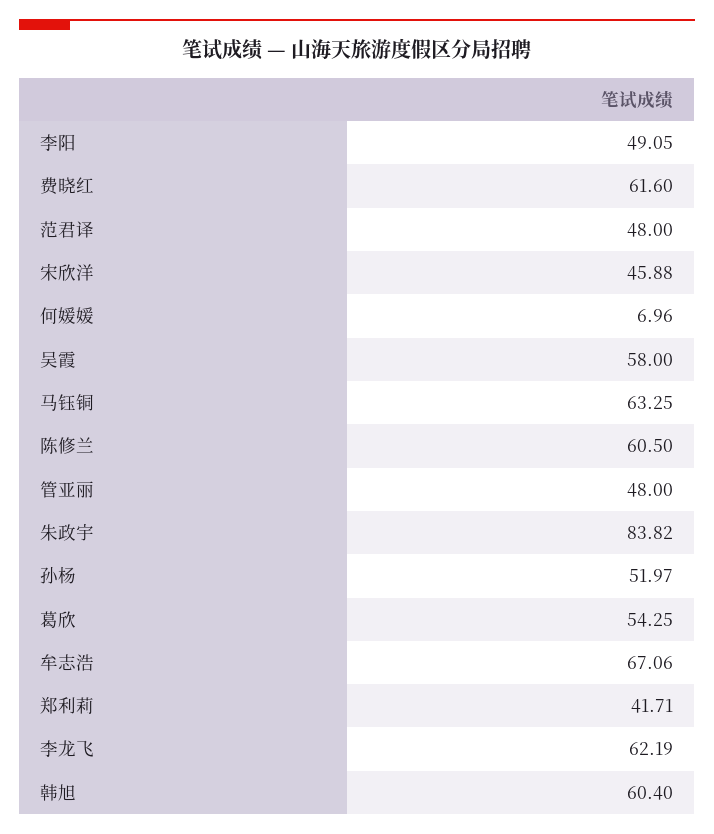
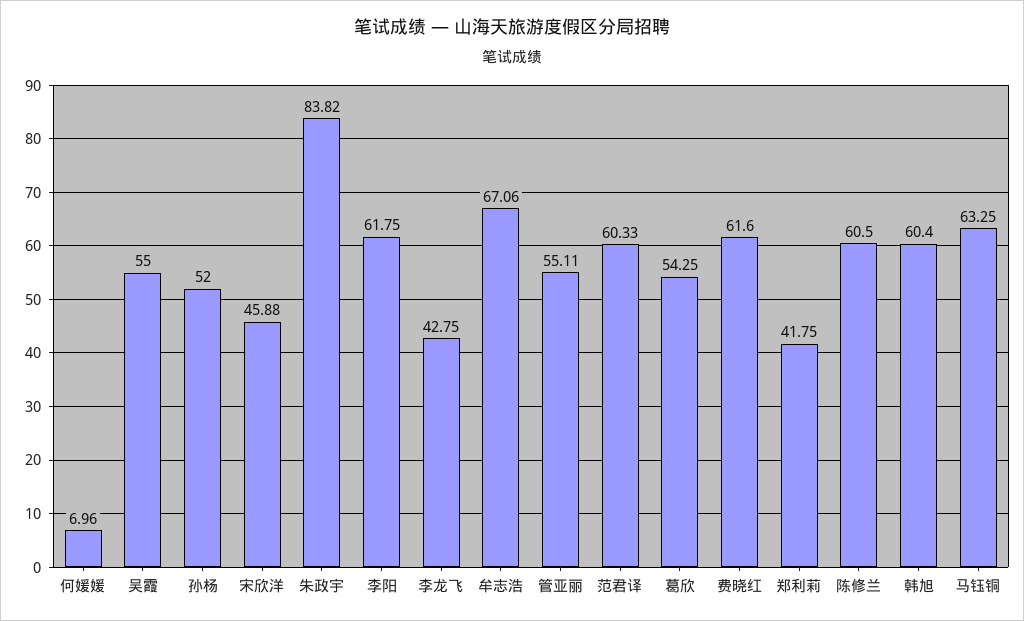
李阳: 49.05 -> 61.75
范君译: 48 -> 60.33
吴霞: 58 -> 55
管亚丽: 48 -> 55.11
孙杨: 51.97 -> 52
郑利莉: 41.71 -> 41.75
李龙飞: 62.19 -> 42.75

